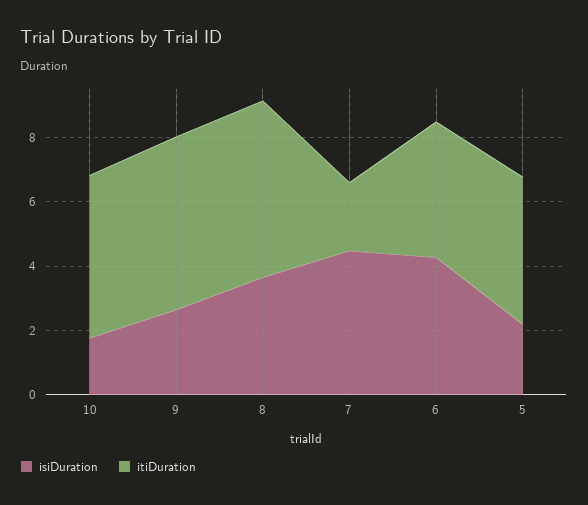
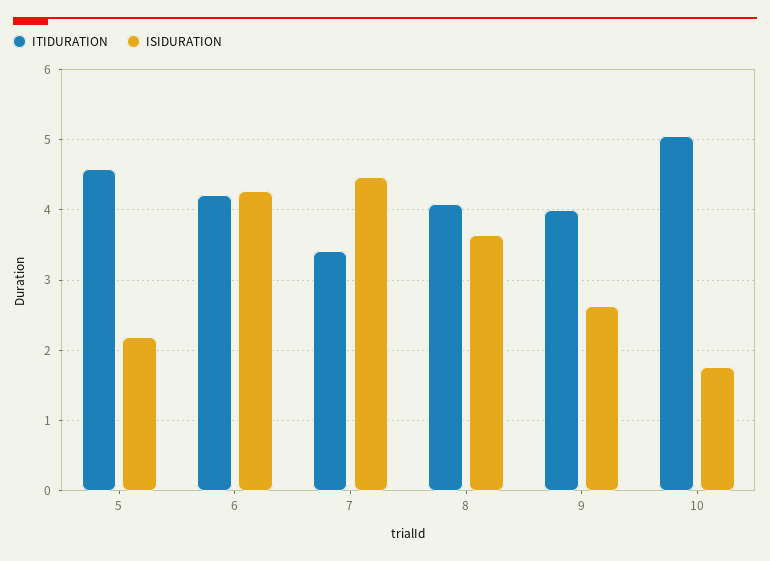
itiDuration, 9: 5.5 -> 4
itiDuration, 8: 5.5 -> 4.1
itiDuration, 7: 2 -> 3.4

